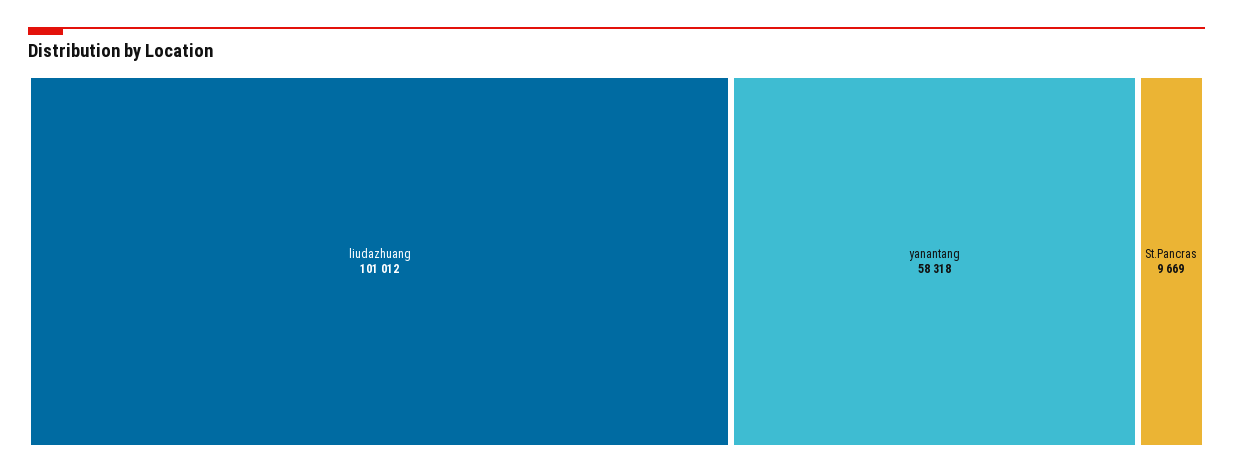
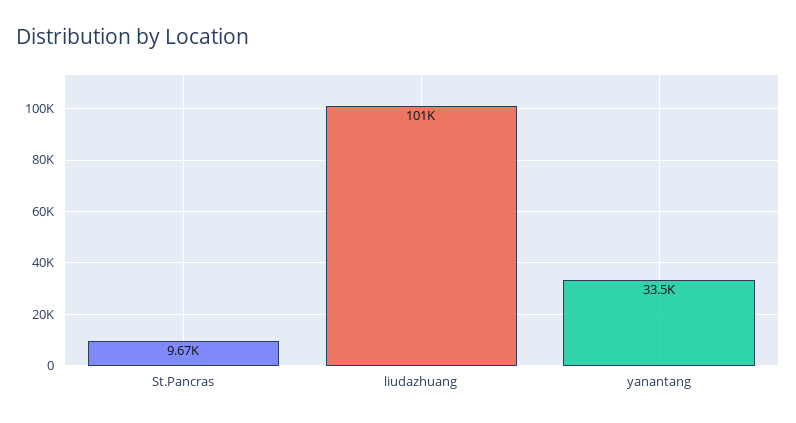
yanantang: 58318 -> 33500

